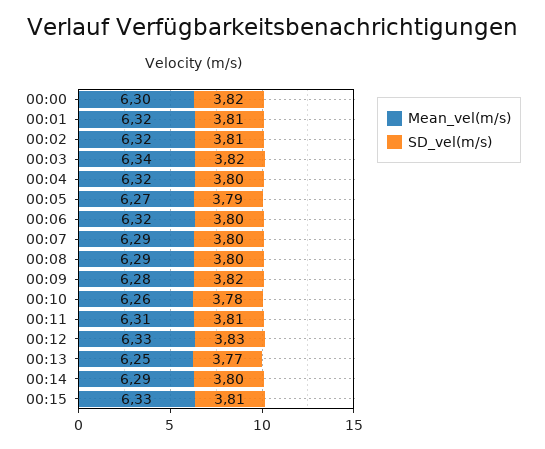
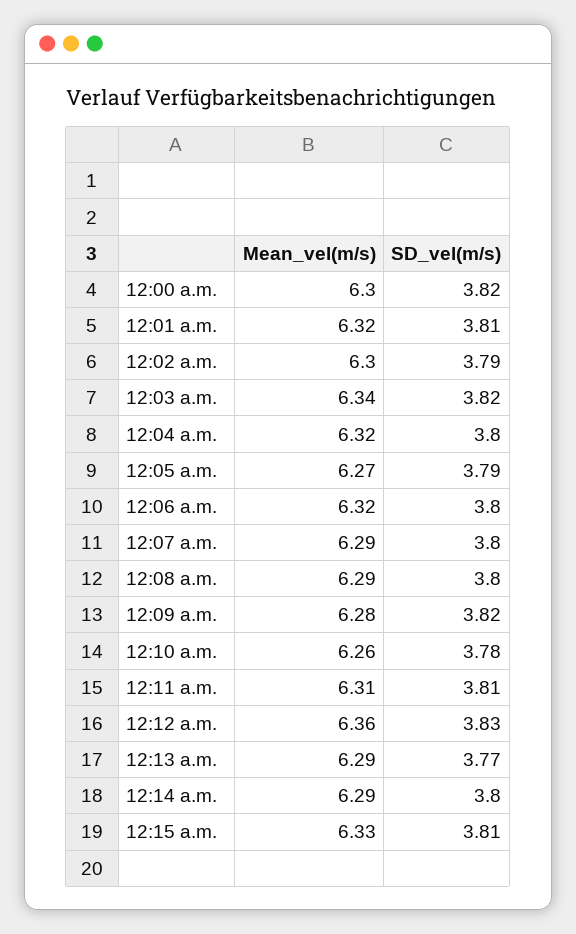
Mean_vel(m/s), 00:02: 6.32 -> 6.3
SD_vel(m/s), 00:02: 3.81 -> 3.79
Mean_vel(m/s), 00:12: 6.33 -> 6.36
Mean_vel(m/s), 00:13: 6.25 -> 6.29

